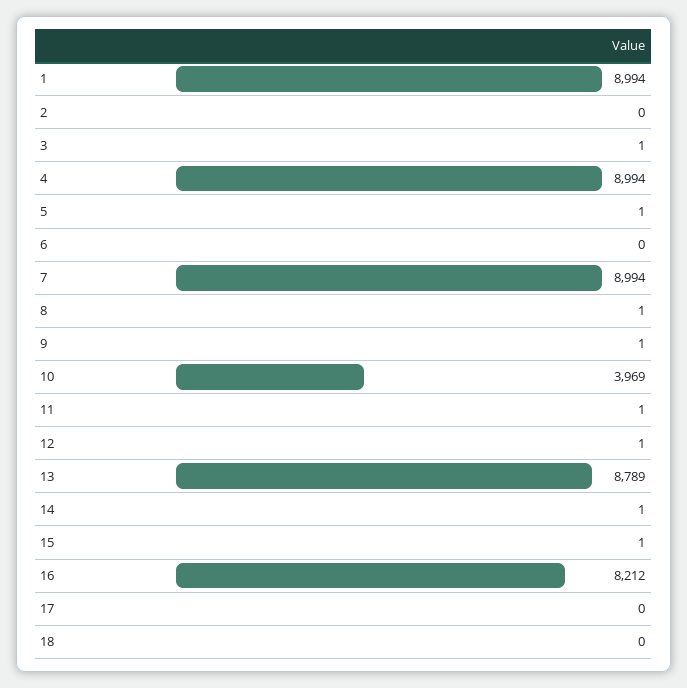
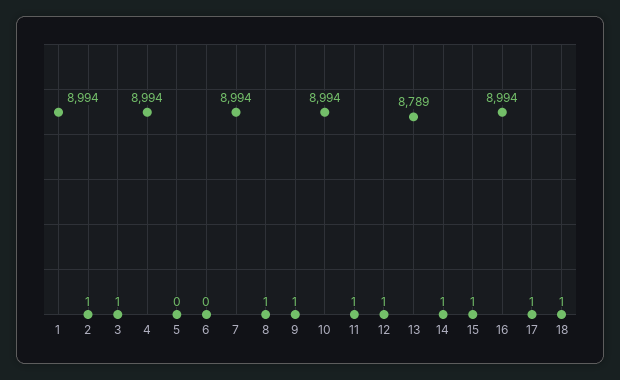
2: 0 -> 1
5: 1 -> 0
10: 3969 -> 8994
16: 8212 -> 8994
17: 0 -> 1
18: 0 -> 1

